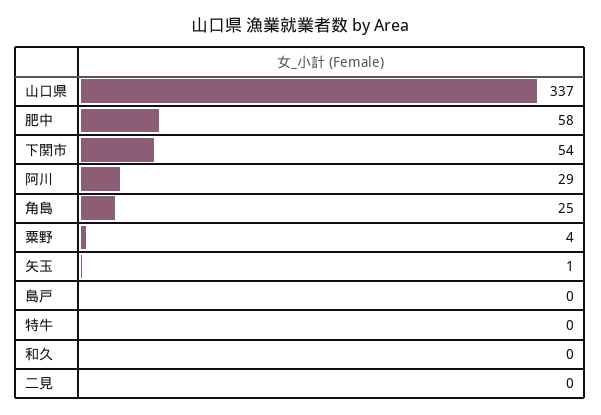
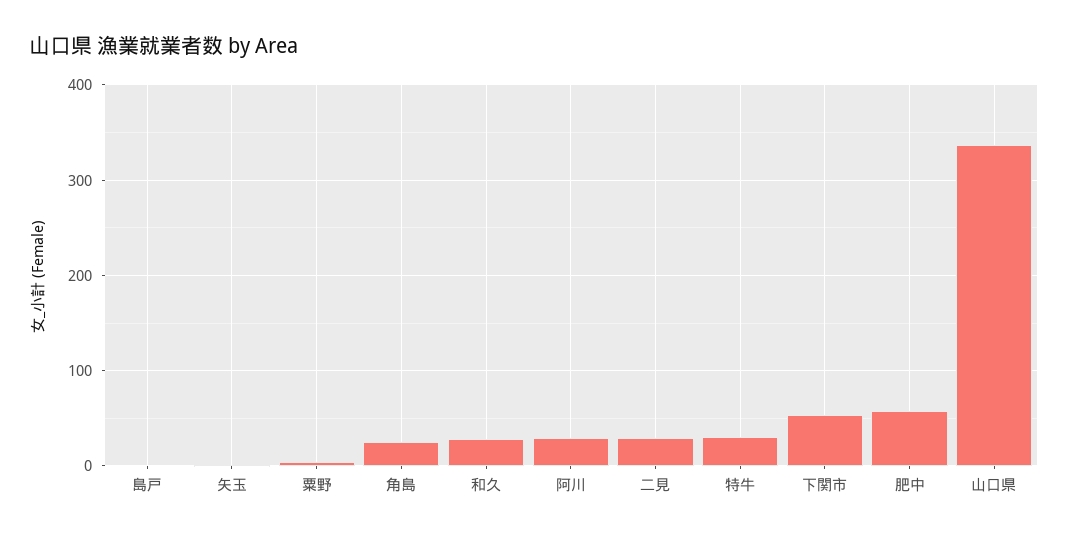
特牛: 0 -> 30
和久: 0 -> 30
二見: 0 -> 30

